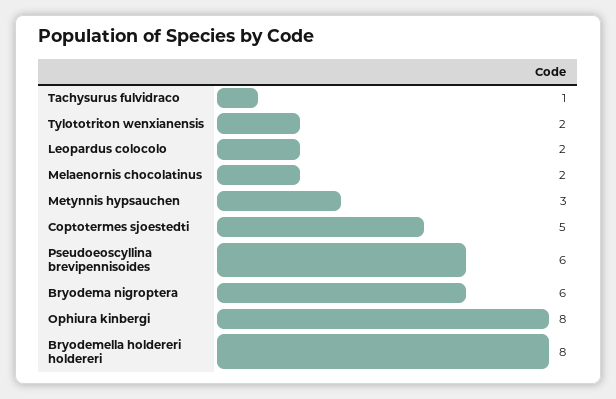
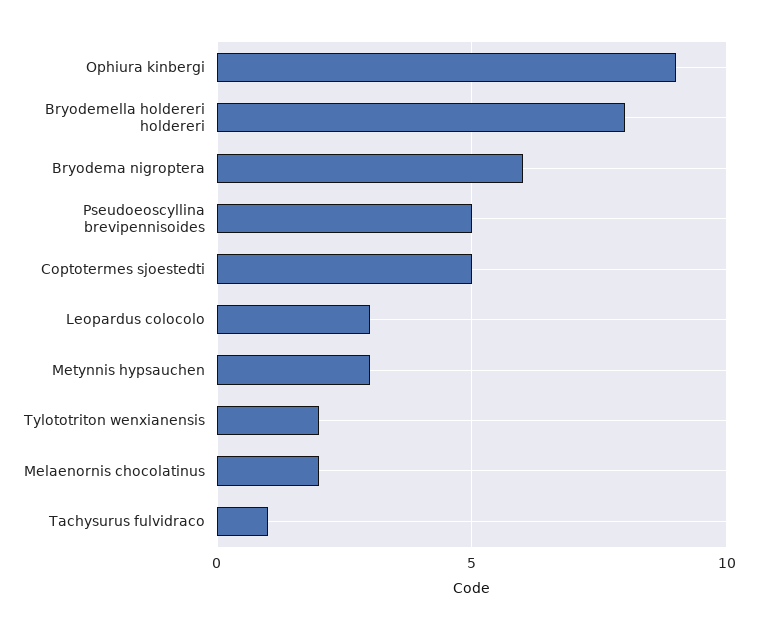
Leopardus colocolo: 2 -> 3
Pseudoeoscyllina brevipennisoides: 6 -> 5
Ophiura kinbergi: 8 -> 9

